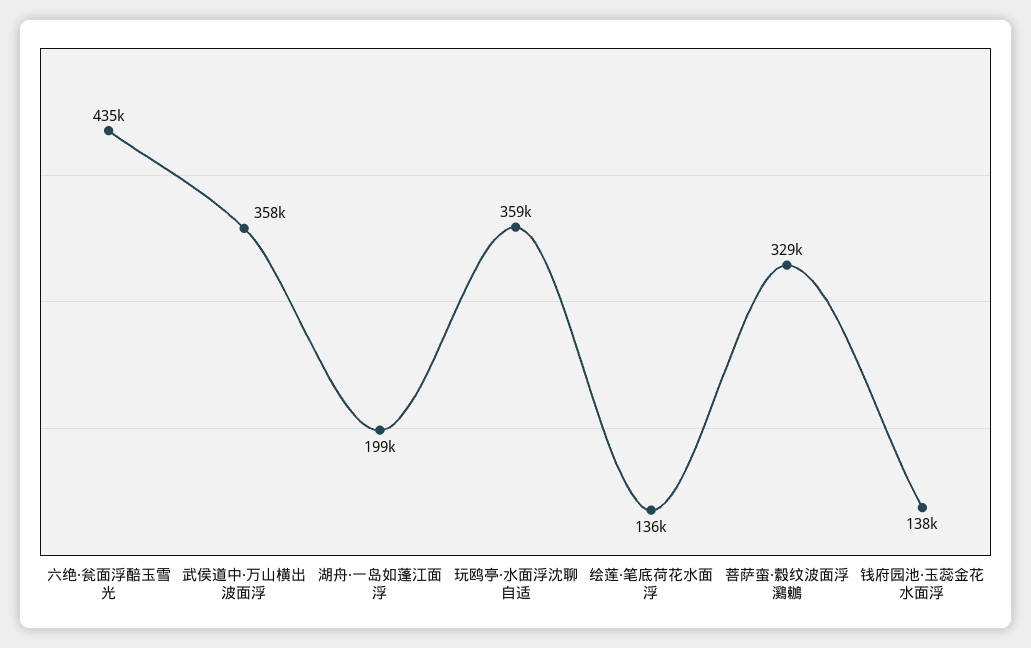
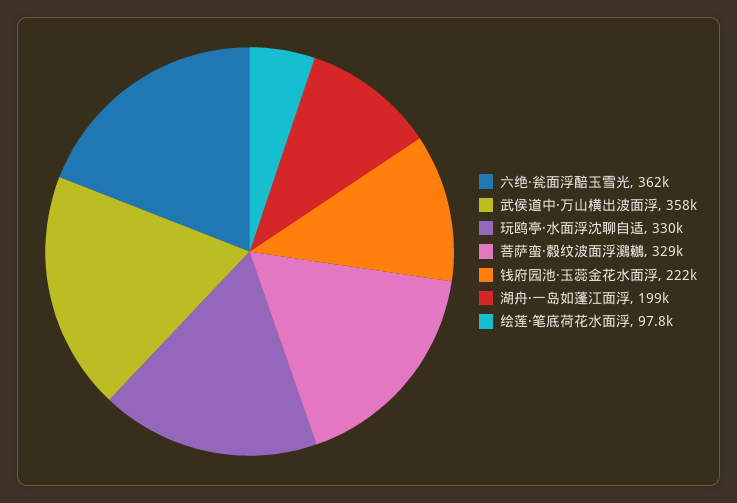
六绝·瓮面浮醅玉雪光: 435000 -> 362000
玩鸥亭·水面浮沈聊自适: 359000 -> 330000
绘莲·笔底荷花水面浮: 136000 -> 97800
钱府园池·玉蕊金花水面浮: 138000 -> 222000

